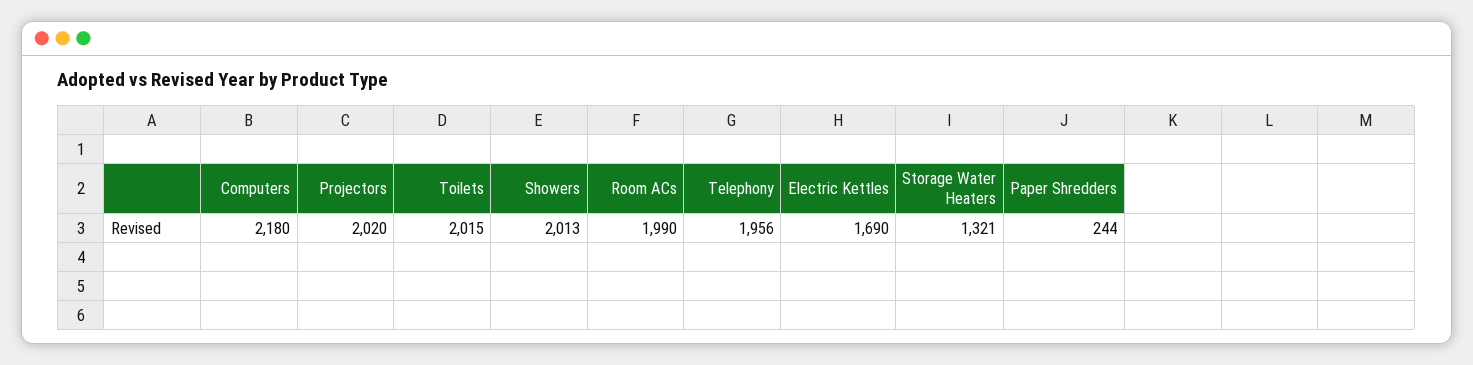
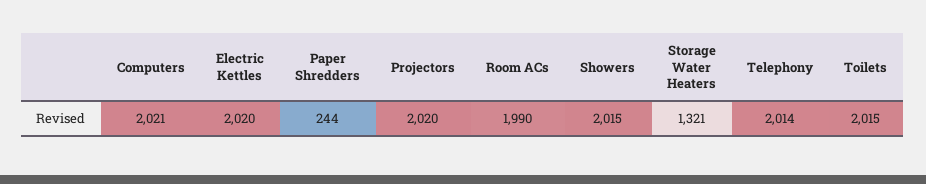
Computers: 2180 -> 2021
Showers: 2013 -> 2015
Telephony: 1956 -> 2014
Electric Kettles: 1690 -> 2020

